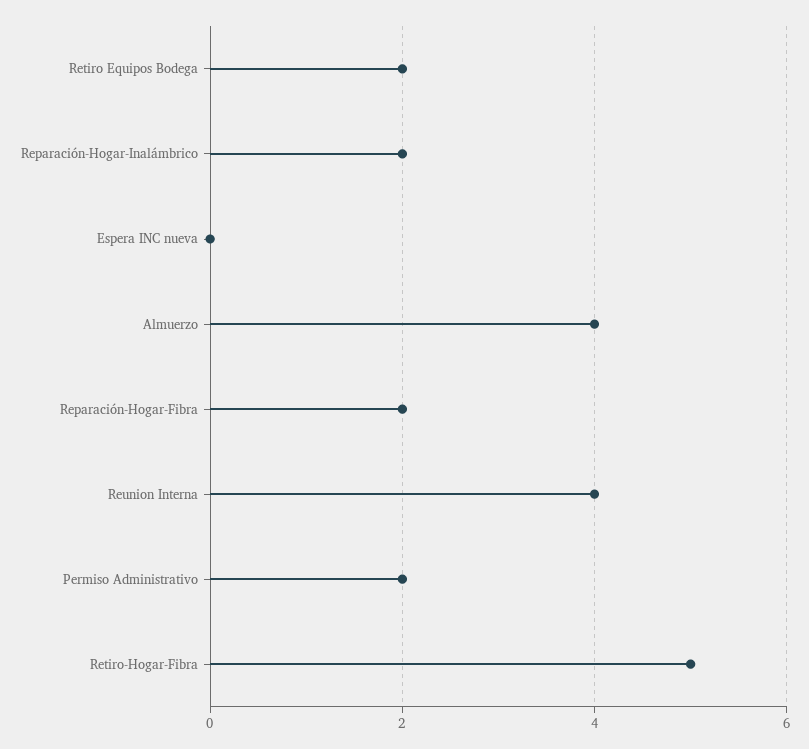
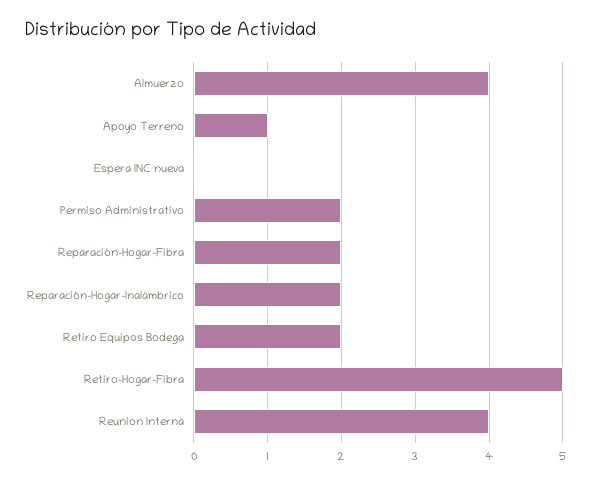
Apoyo Terreno: none -> 1

